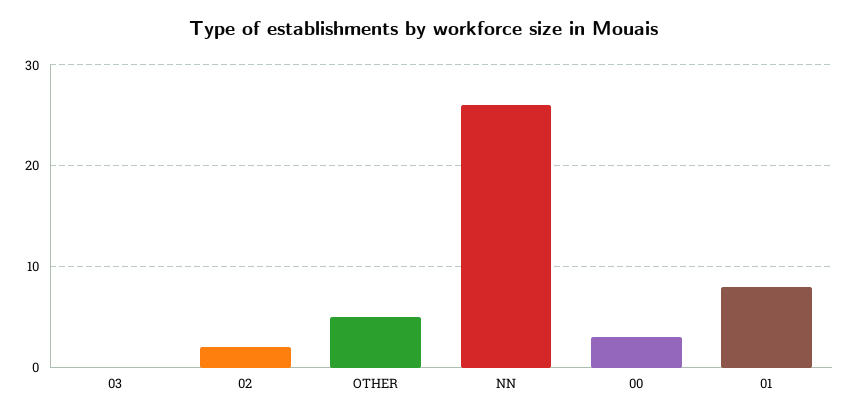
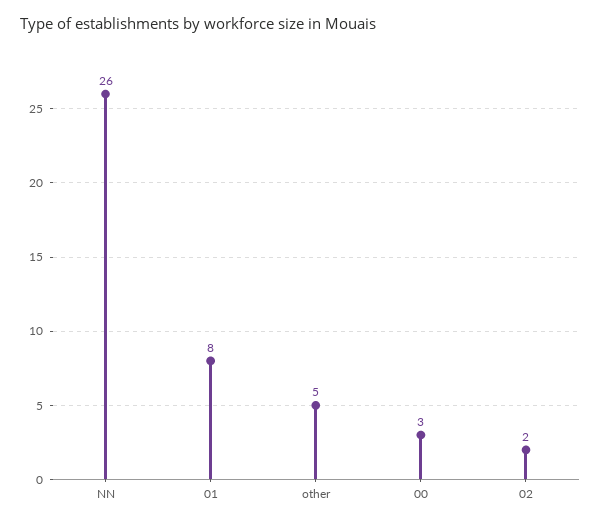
03: 0 -> none

